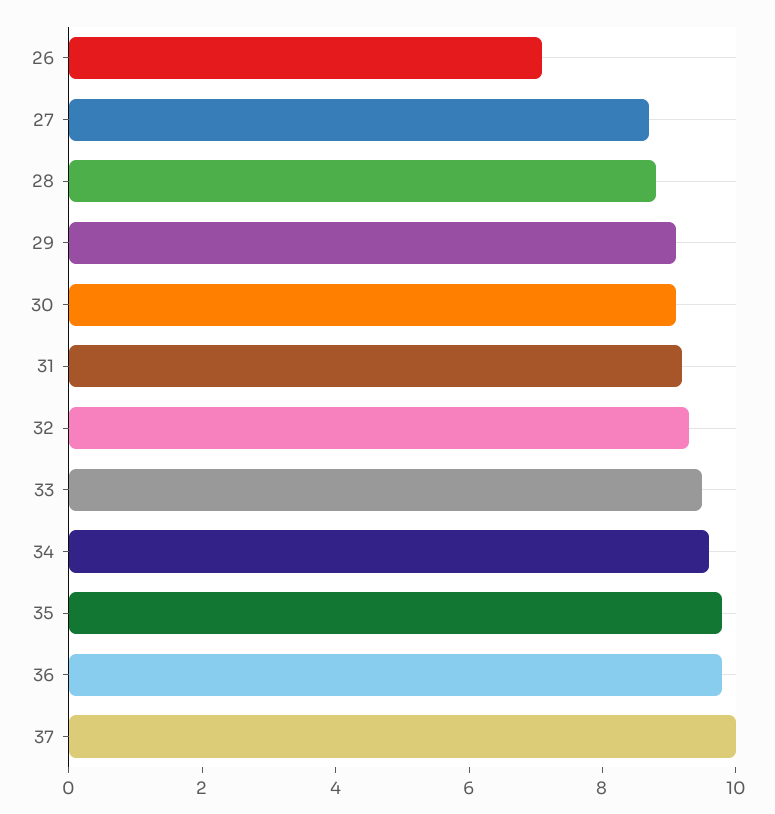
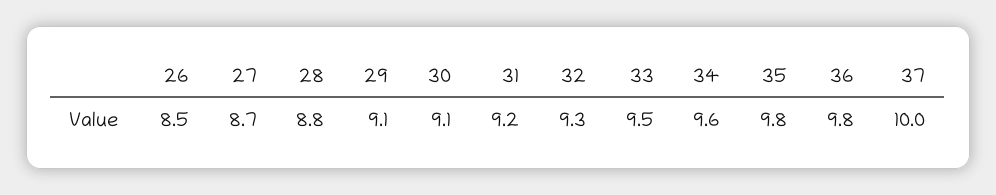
26: 7 -> 8.5

